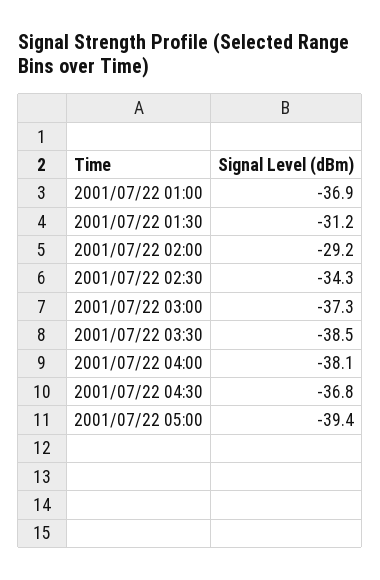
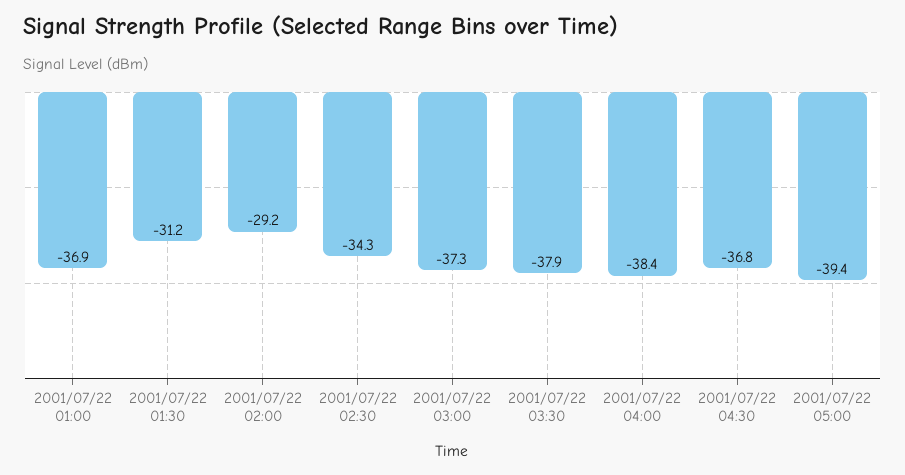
2001/07/22 03:30: -38.5 -> -37.9
2001/07/22 04:00: -38.1 -> -38.4

